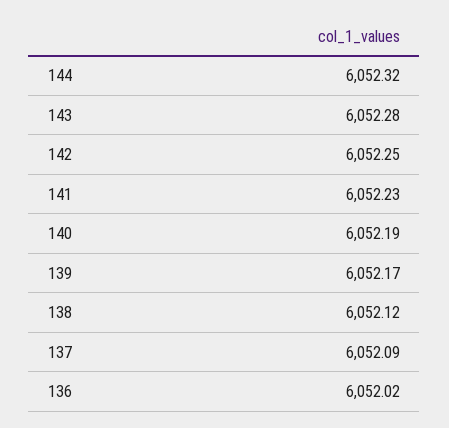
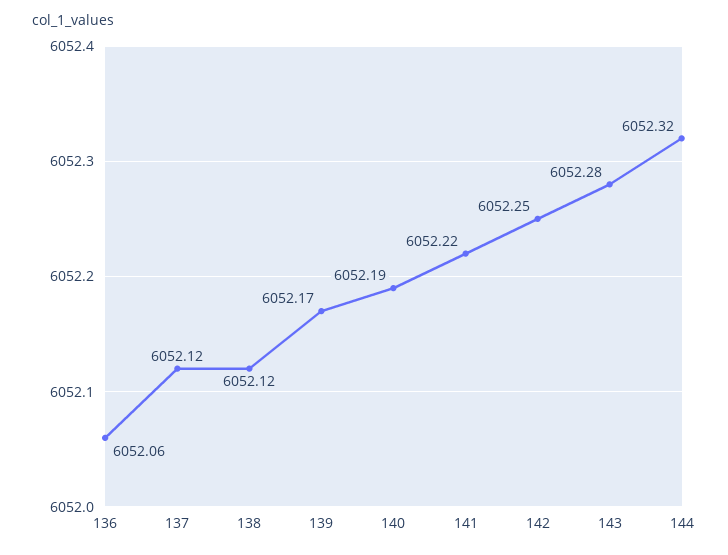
141: 6052.23 -> 6052.22
137: 6052.09 -> 6052.12
136: 6052.02 -> 6052.06

